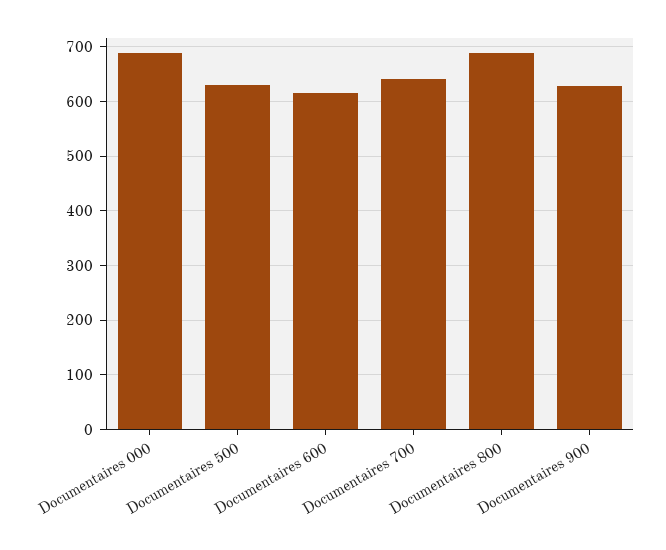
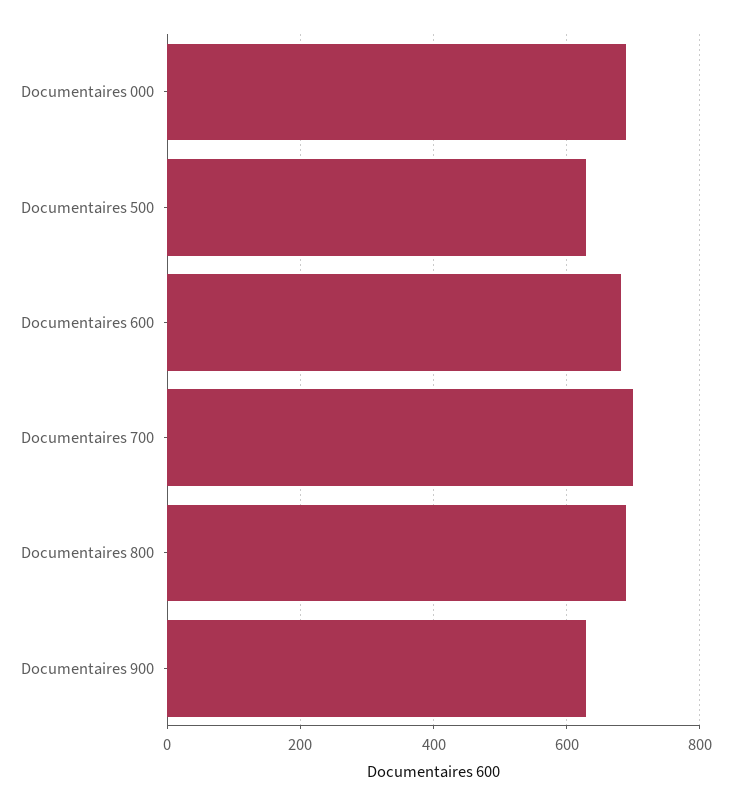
Documentaires 600: 620 -> 680
Documentaires 700: 640 -> 700

